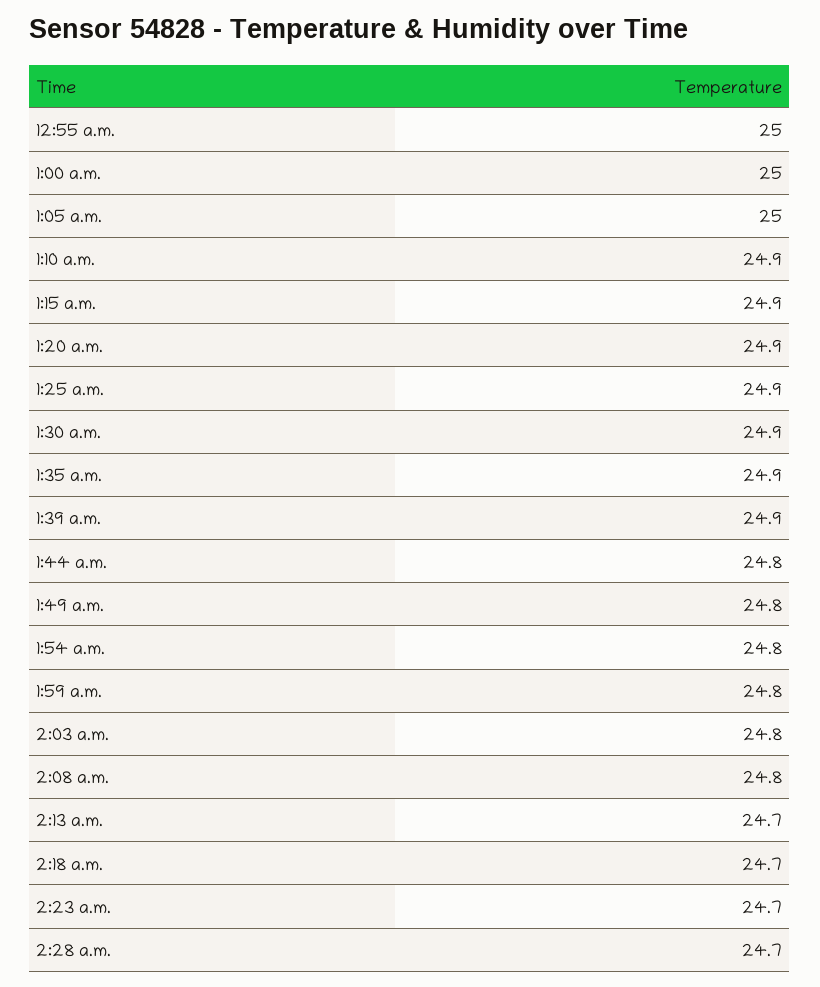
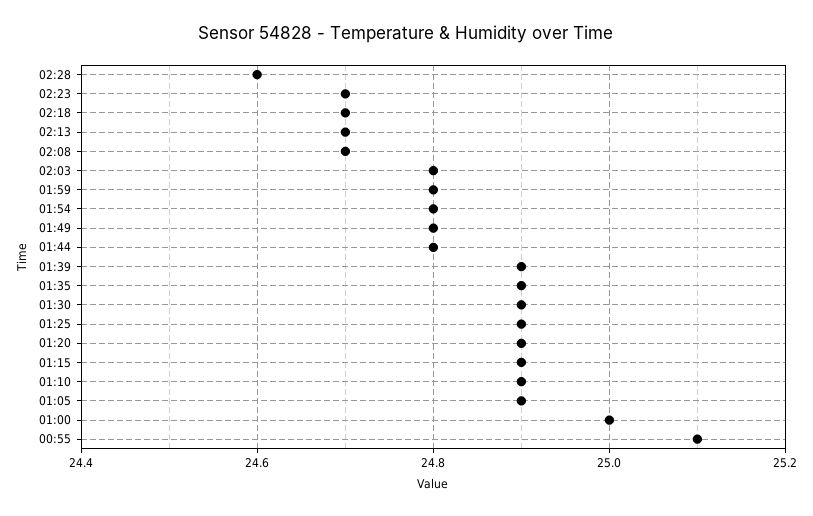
12:55 a.m.: 25 -> 25.1
1:05 a.m.: 25 -> 24.9
2:08 a.m.: 24.8 -> 24.7
2:28 a.m.: 24.7 -> 24.6

